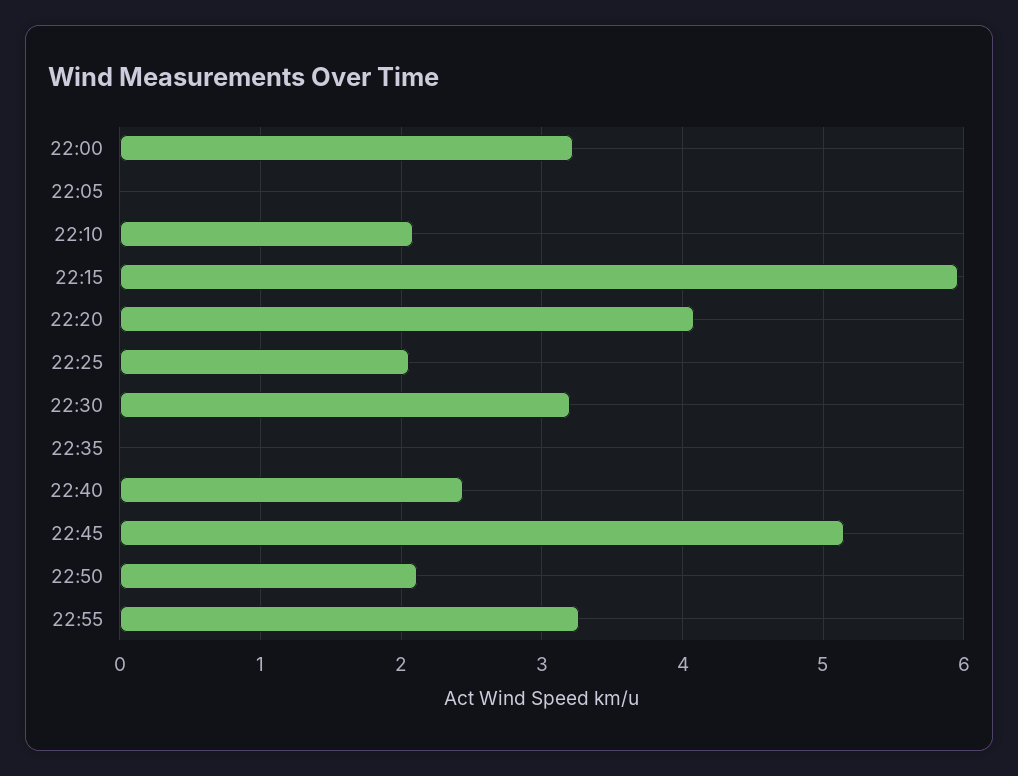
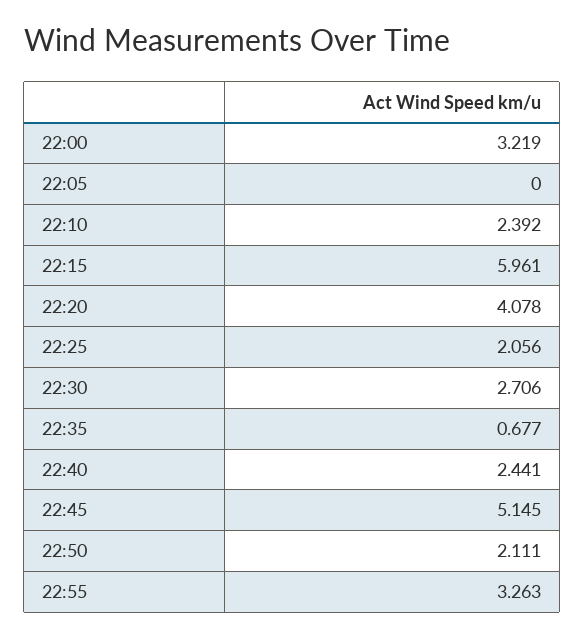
22:10: 2.1 -> 2.392
22:30: 3.2 -> 2.706
22:35: 0 -> 0.677

